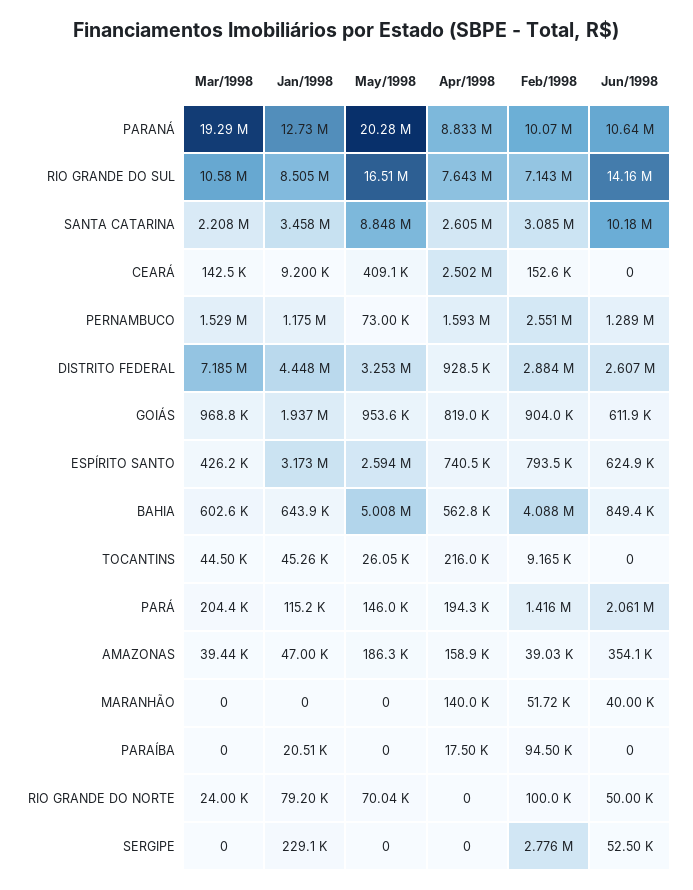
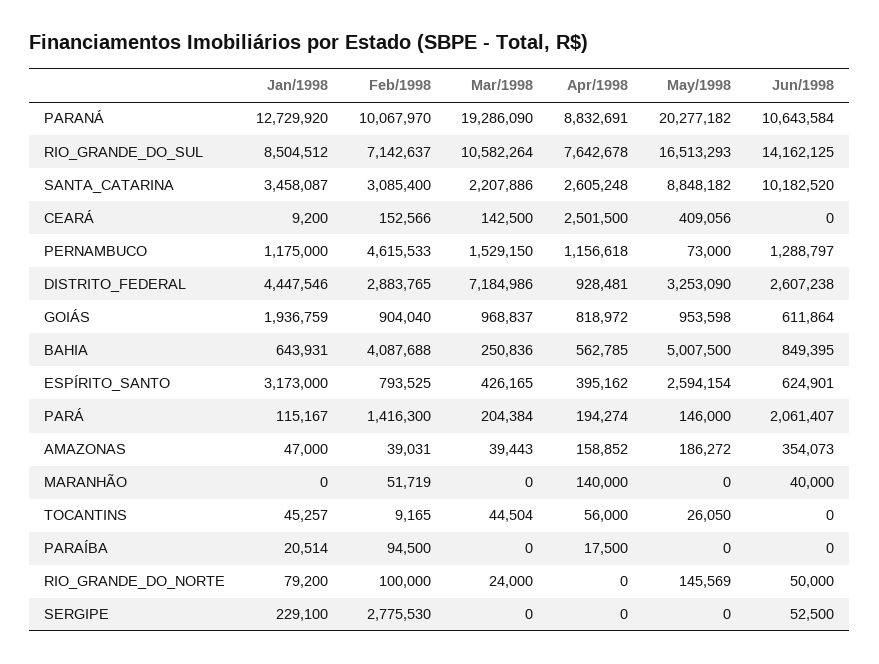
Apr/1998, PERNAMBUCO: 1593000 -> 1156618
Feb/1998, PERNAMBUCO: 2551000 -> 4615533
Apr/1998, ESPÍRITO SANTO: 740500 -> 395162
Mar/1998, BAHIA: 602600 -> 250836
Apr/1998, TOCANTINS: 216000 -> 56000
May/1998, RIO GRANDE DO NORTE: 70040 -> 145569

